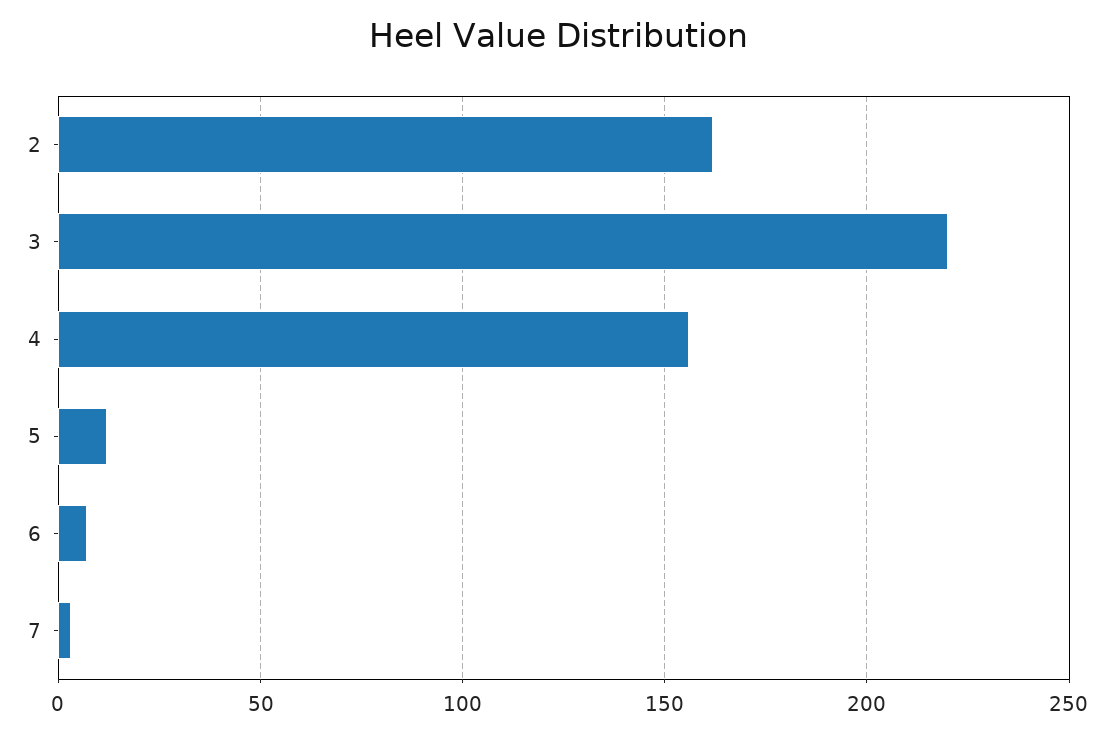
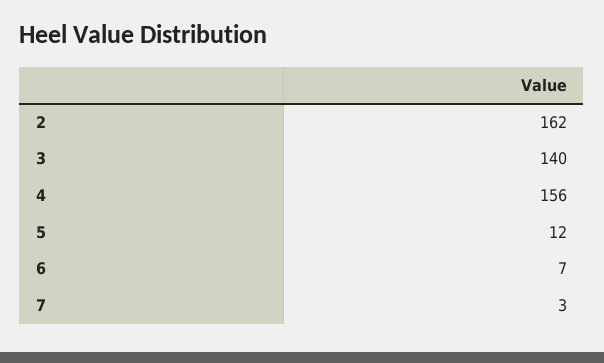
3: 220 -> 140

